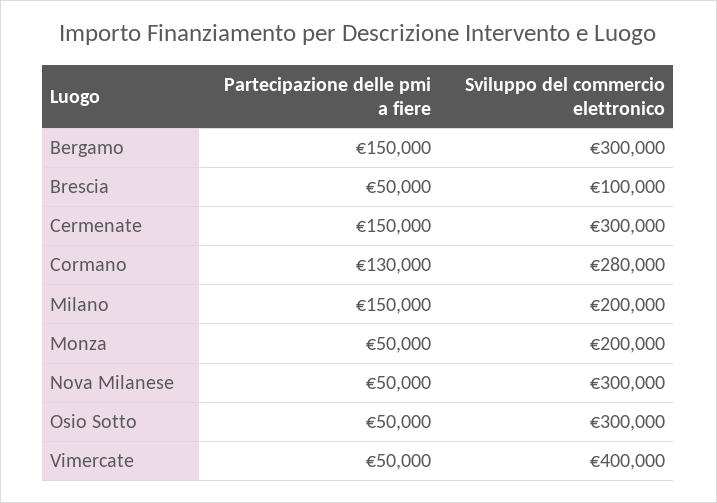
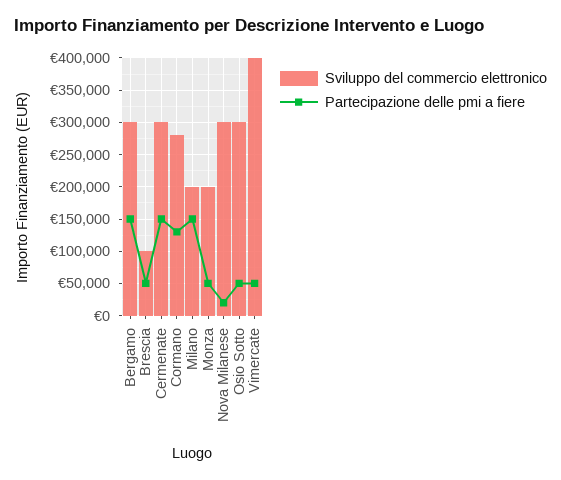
Partecipazione delle pmi a fiere, Nova Milanese: 50000 -> 20000

